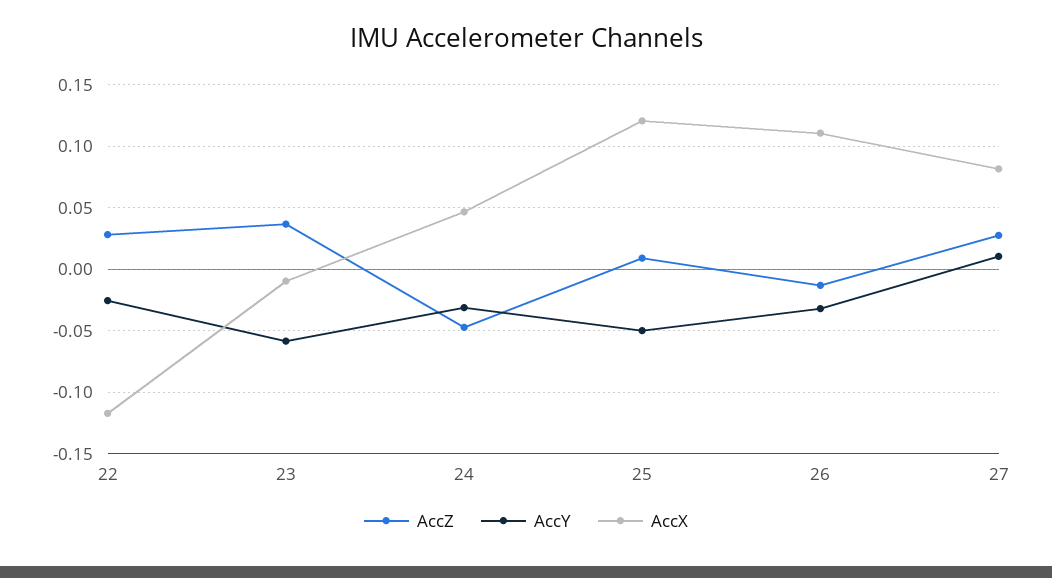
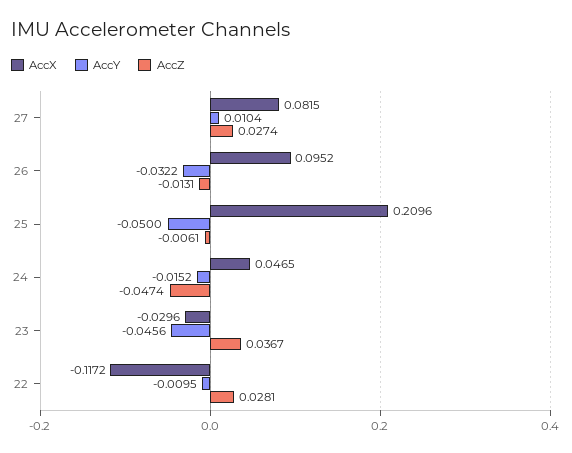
AccY, 22: -0.025 -> -0.0095
AccY, 23: -0.06 -> -0.0456
AccX, 23: -0.01 -> -0.0296
AccY, 24: -0.03 -> -0.0152
AccZ, 25: 0.01 -> -0.0061
AccX, 25: 0.12 -> 0.2096
AccX, 26: 0.11 -> 0.0952

